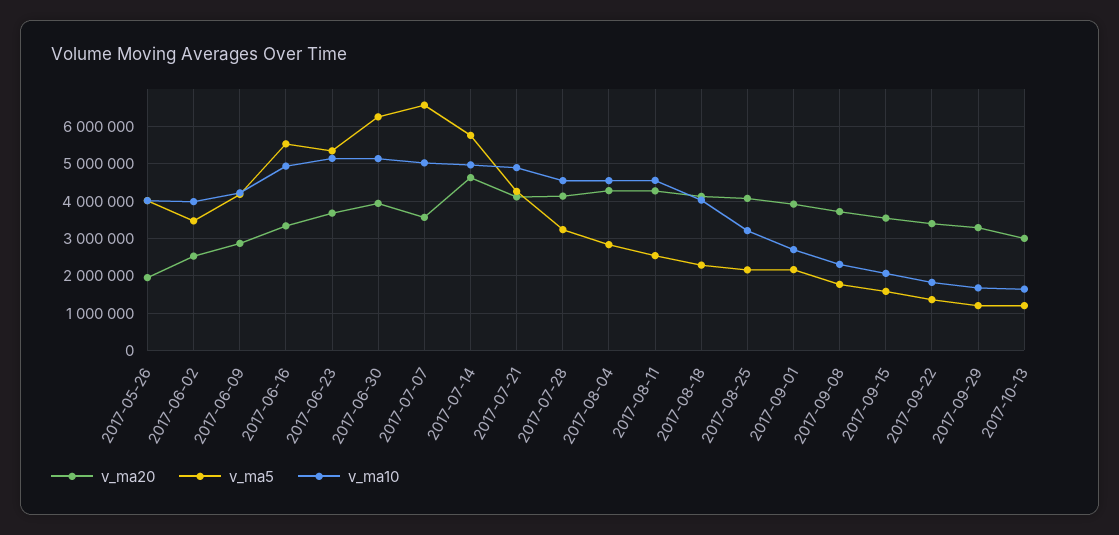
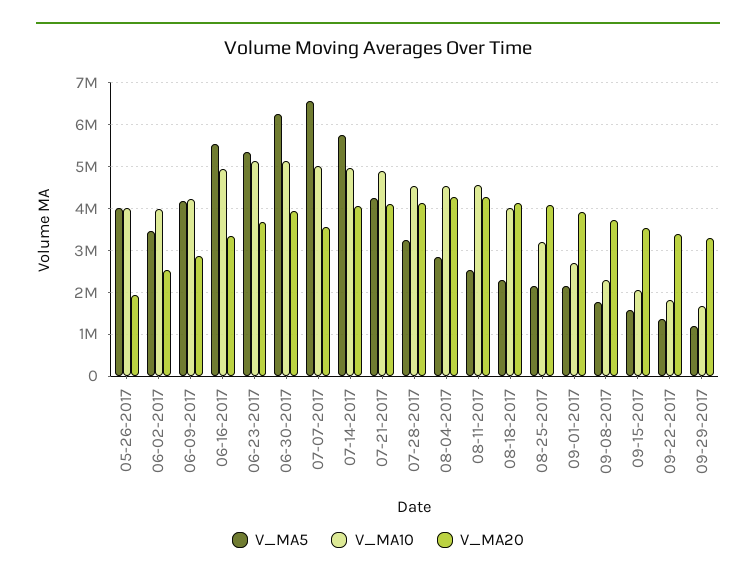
v_ma20, 2017-07-14: 4600000 -> 4000000
v_ma20, 2017-10-13: 3000000 -> none
v_ma5, 2017-10-13: 1200000 -> none
v_ma10, 2017-10-13: 1600000 -> none

